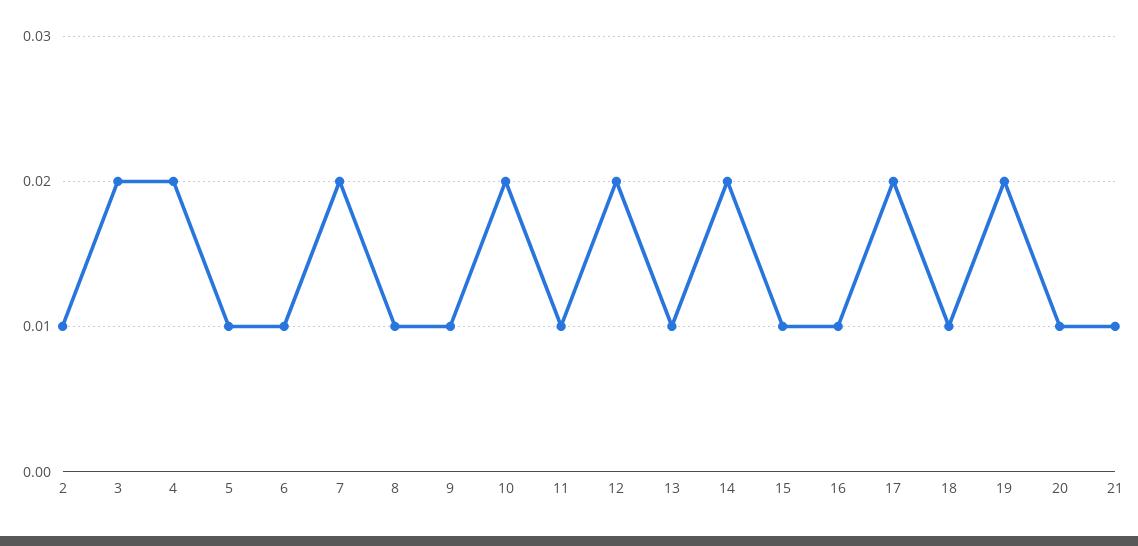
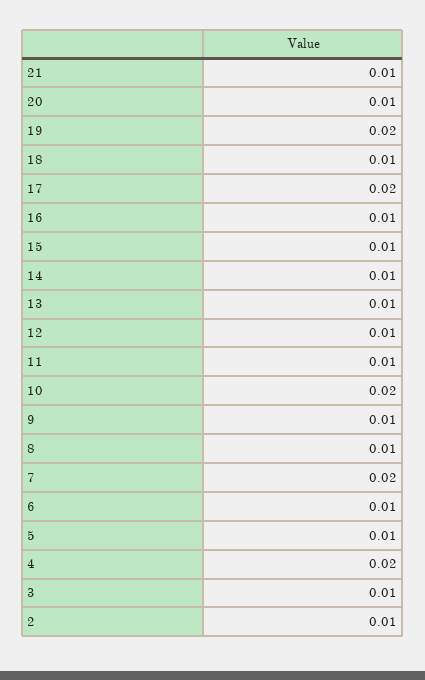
3: 0.02 -> 0.01
12: 0.02 -> 0.01
14: 0.02 -> 0.01

